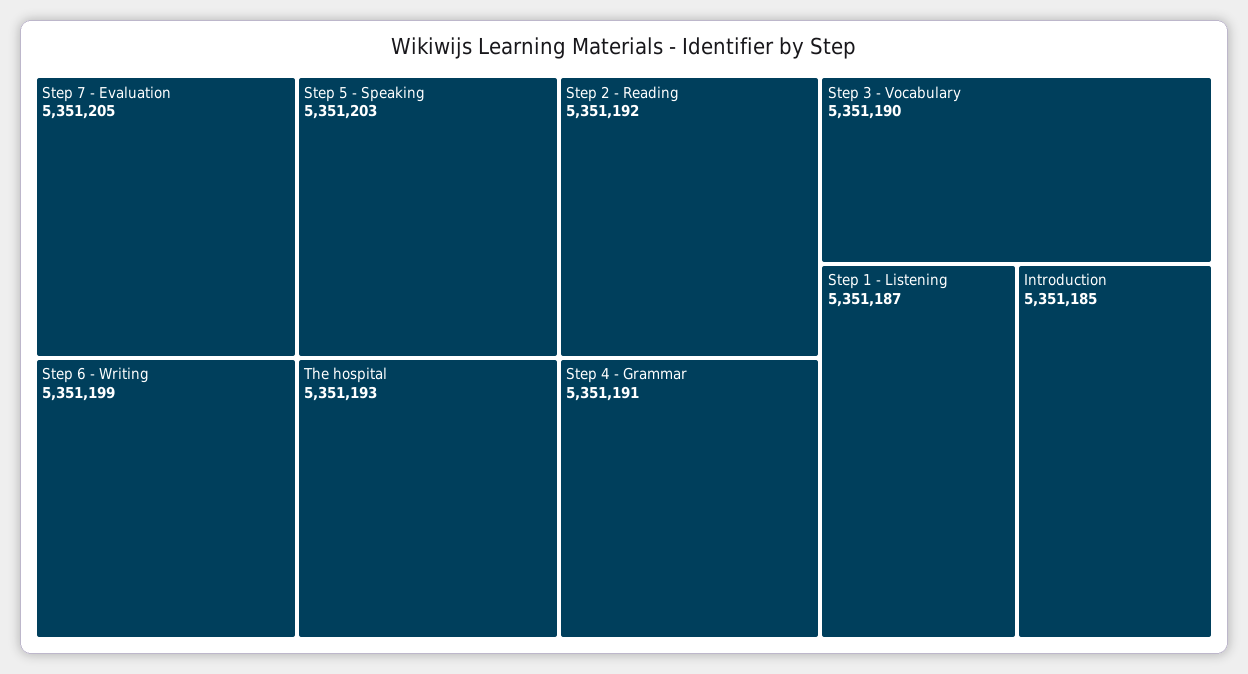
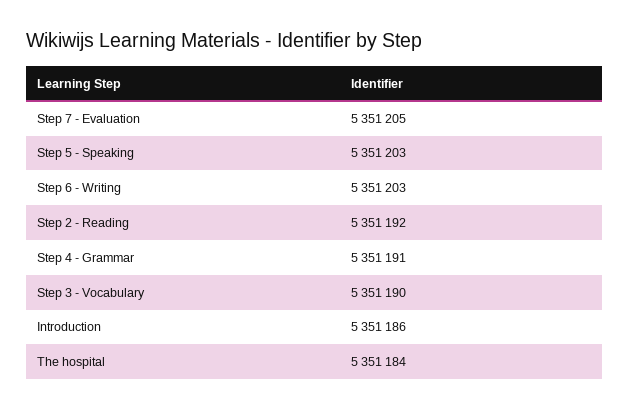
Step 6 - Writing: 5351199 -> 5351203
The hospital: 5351193 -> 5351184
Step 1 - Listening: 5351187 -> none
Introduction: 5351185 -> 5351186

